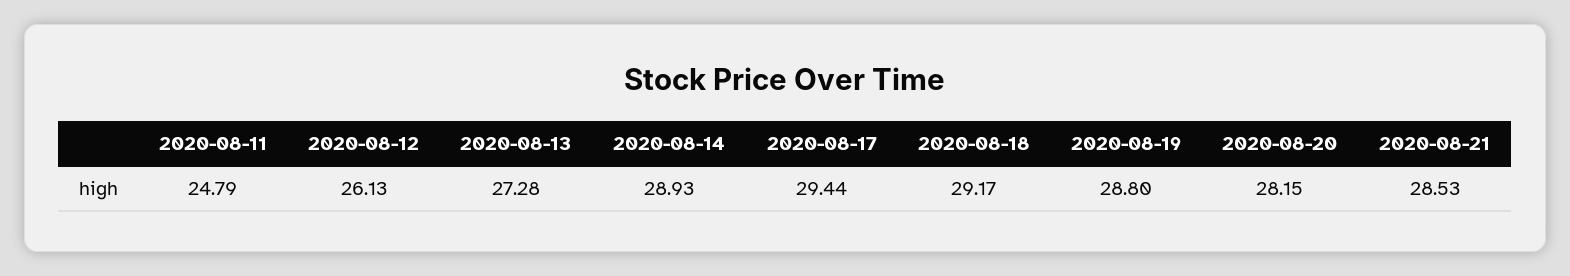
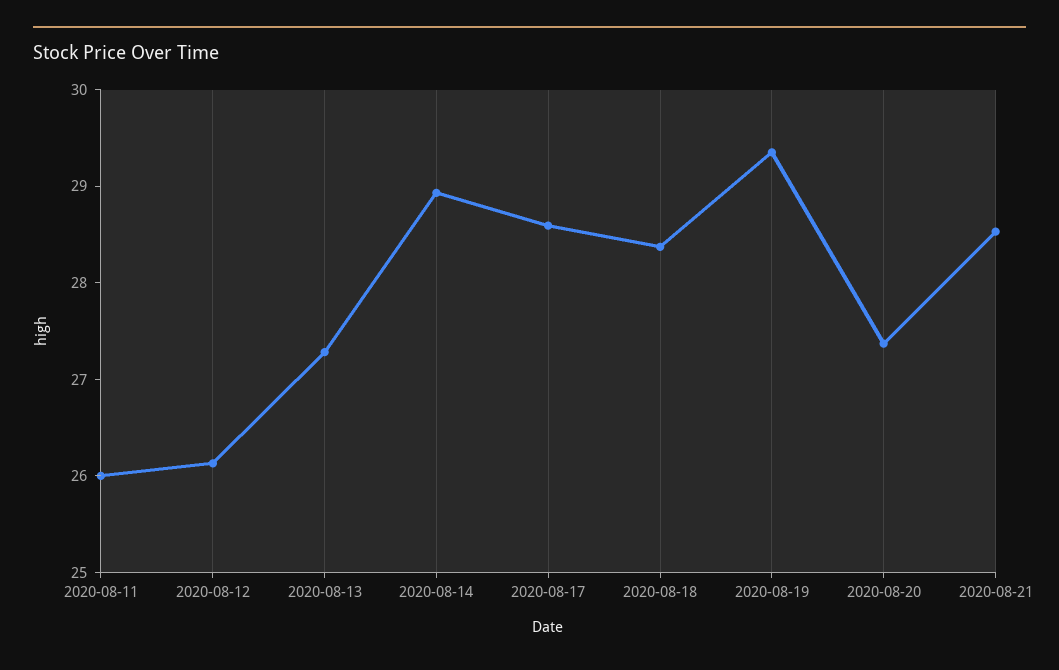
2020-08-11: 24.79 -> 26
2020-08-17: 29.44 -> 28.6
2020-08-18: 29.17 -> 28.4
2020-08-19: 28.8 -> 29.4
2020-08-20: 28.15 -> 27.4

